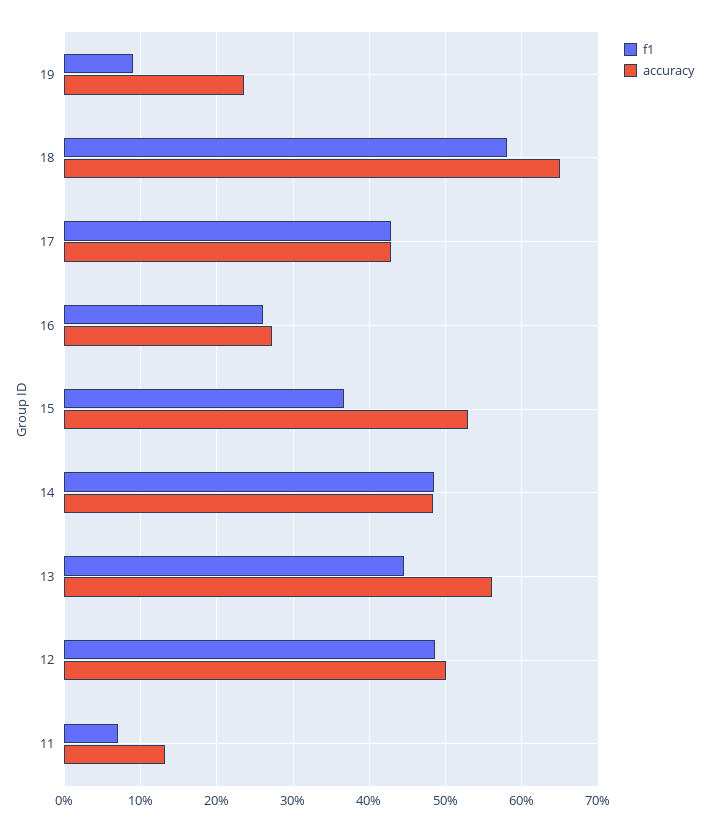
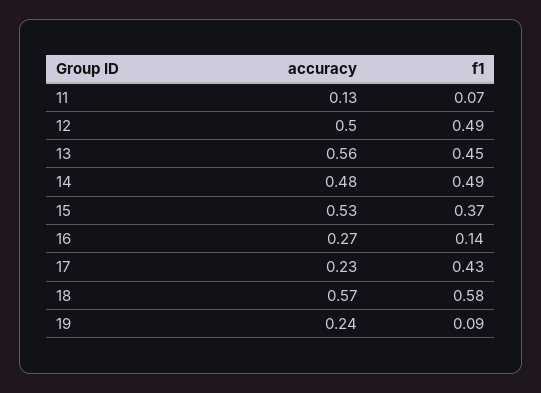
accuracy, 18: 0.65 -> 0.57
accuracy, 17: 0.43 -> 0.23
f1, 16: 0.26 -> 0.14

